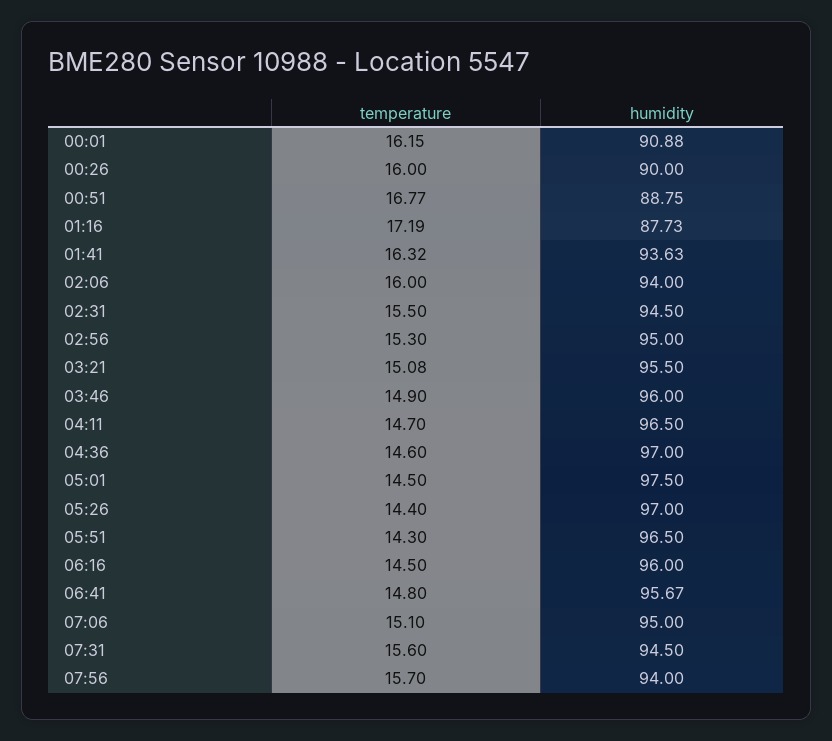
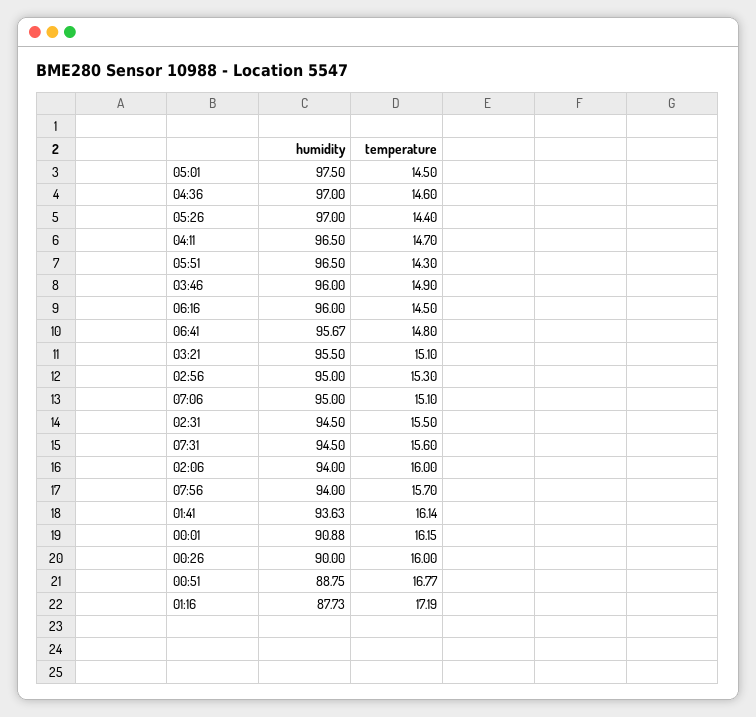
temperature, 01:41: 16.32 -> 16.14
temperature, 03:21: 15.08 -> 15.1

